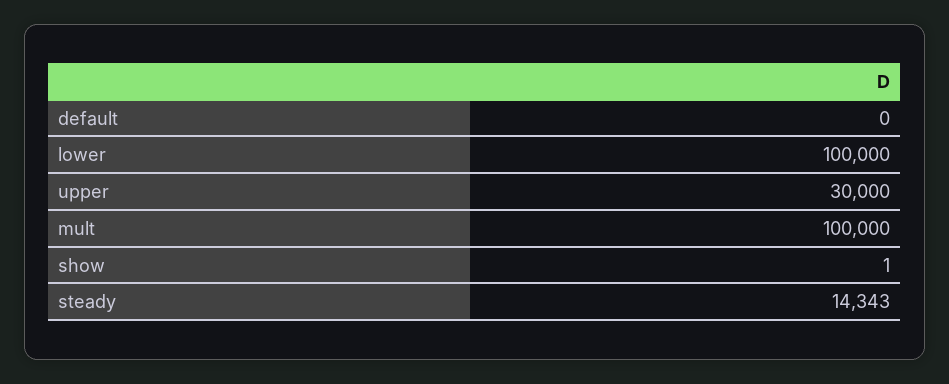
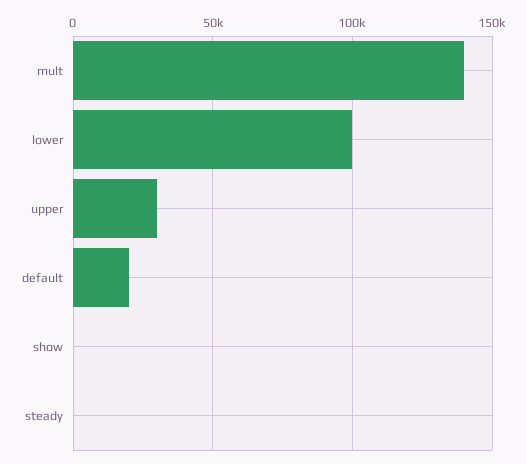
default: 0 -> 20000
mult: 100000 -> 140000
steady: 14343 -> 0

